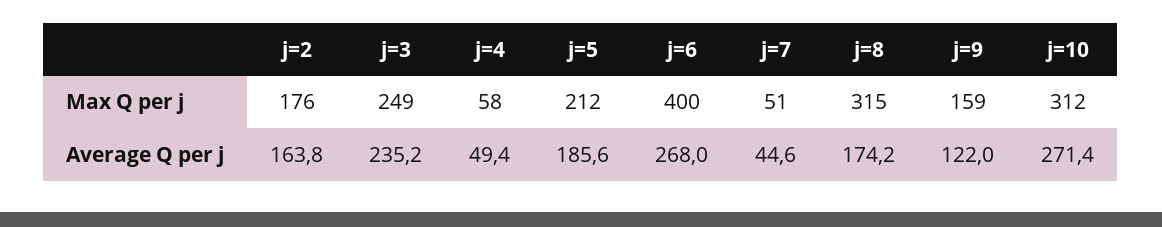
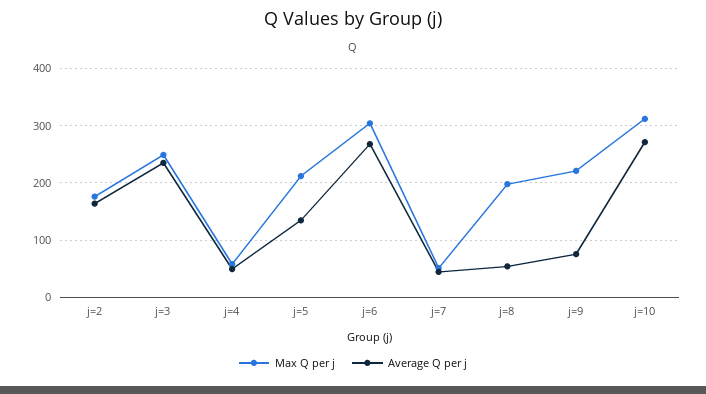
Max Q per j, j=6: 400 -> 300
Max Q per j, j=8: 315 -> 200
Max Q per j, j=9: 159 -> 220
Average Q per j, j=5: 185.6 -> 140
Average Q per j, j=8: 174.2 -> 60
Average Q per j, j=9: 122 -> 80

